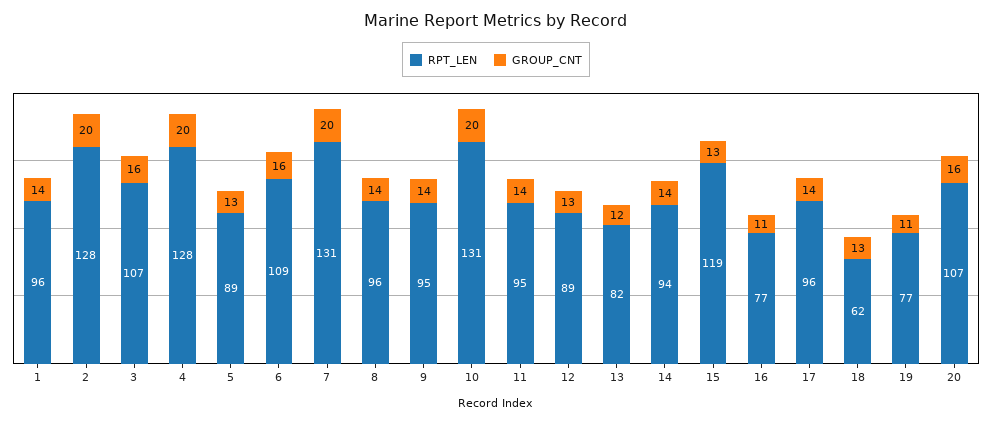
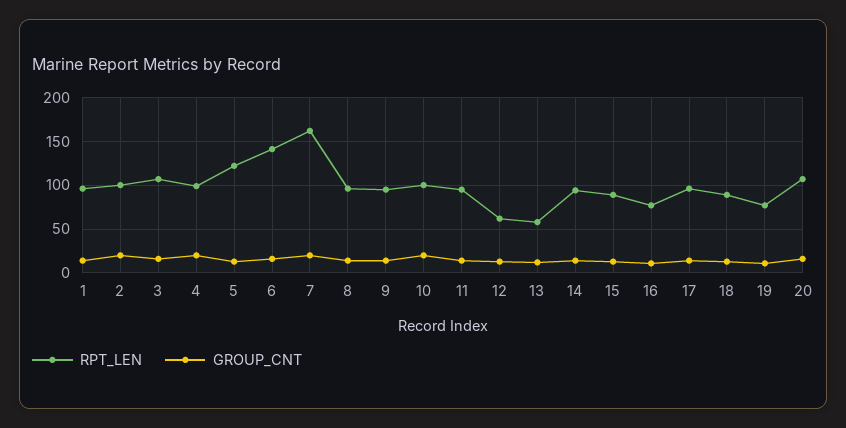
RPT_LEN, 2: 128 -> 100
RPT_LEN, 4: 128 -> 100
RPT_LEN, 5: 89 -> 120
RPT_LEN, 6: 109 -> 140
RPT_LEN, 7: 131 -> 160
RPT_LEN, 10: 131 -> 100
RPT_LEN, 12: 89 -> 60
RPT_LEN, 13: 82 -> 60
RPT_LEN, 15: 119 -> 90
RPT_LEN, 18: 62 -> 90

